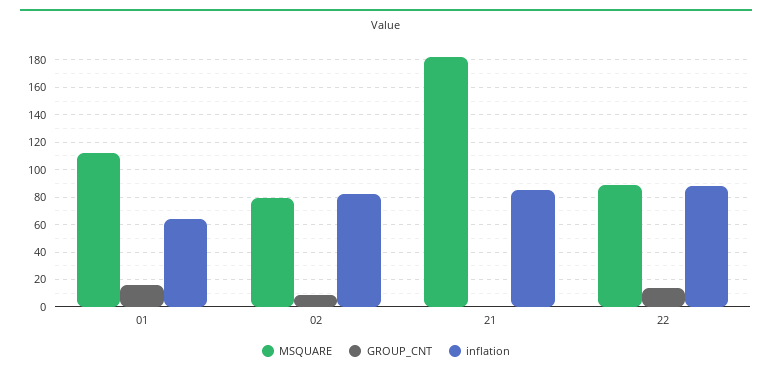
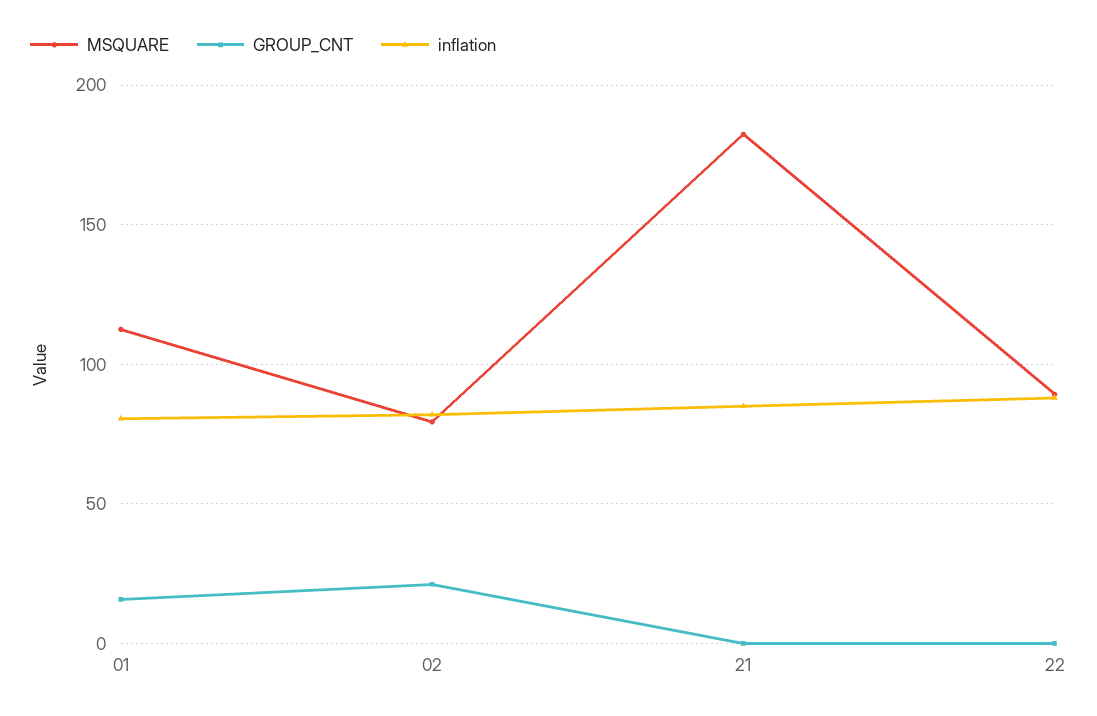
inflation, 01: 65 -> 80
GROUP_CNT, 02: 10 -> 20
GROUP_CNT, 22: 15 -> 0

